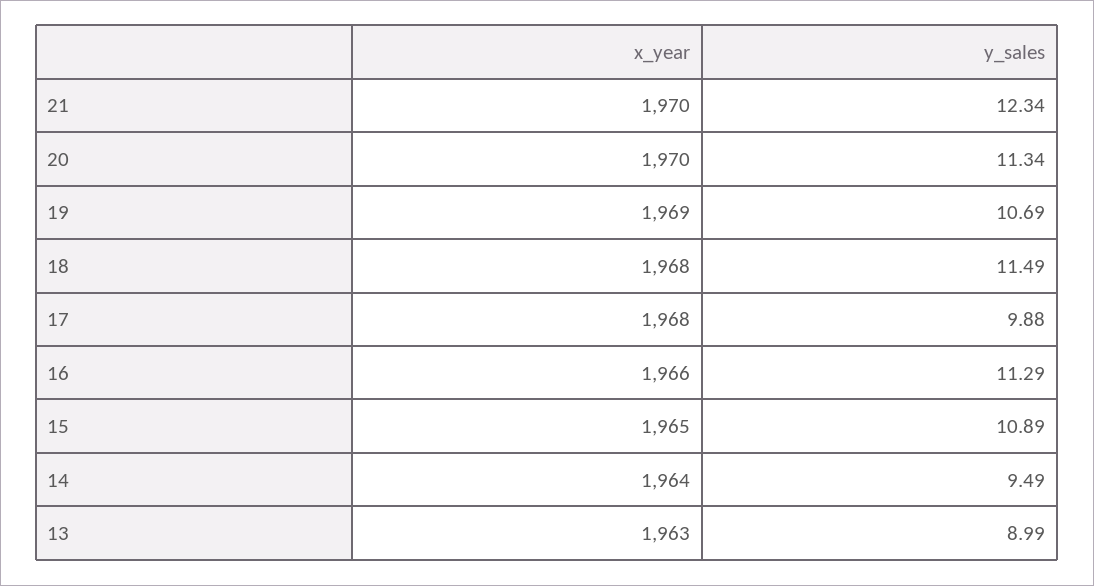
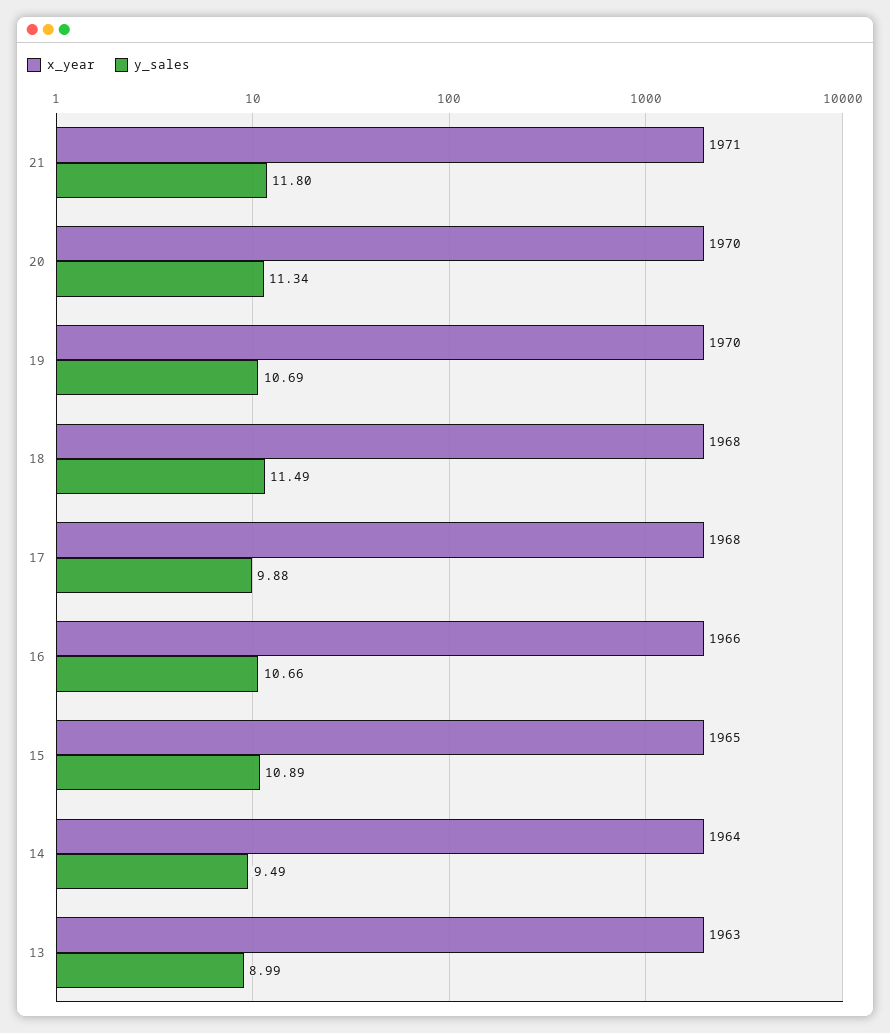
x_year, 21: 1970 -> 1971
y_sales, 21: 12.34 -> 11.8
x_year, 19: 1969 -> 1970
y_sales, 16: 11.29 -> 10.66

